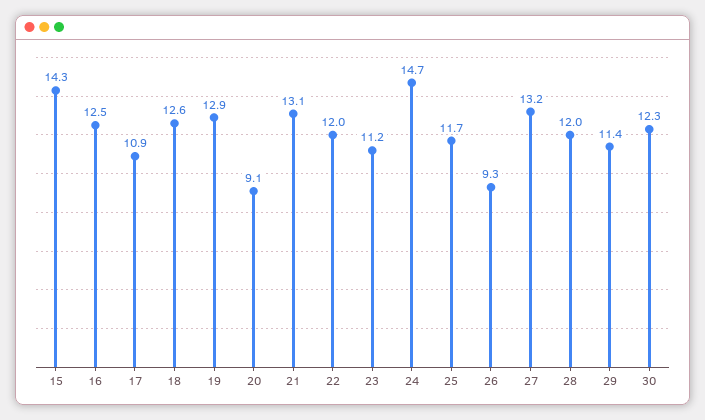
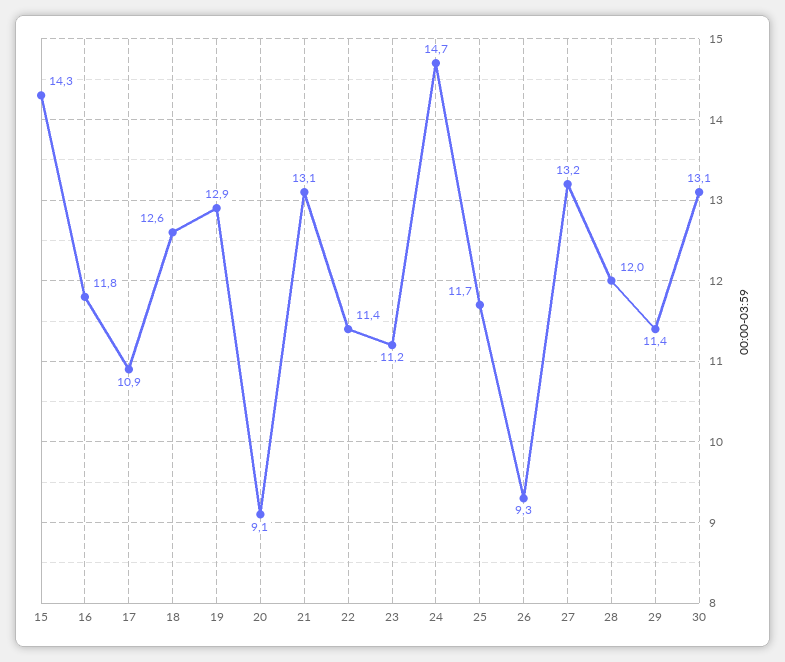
16: 12.5 -> 11.8
22: 12 -> 11.4
30: 12.3 -> 13.1

